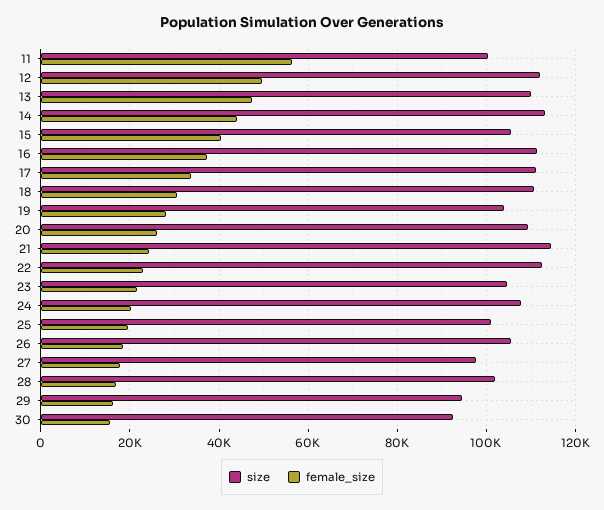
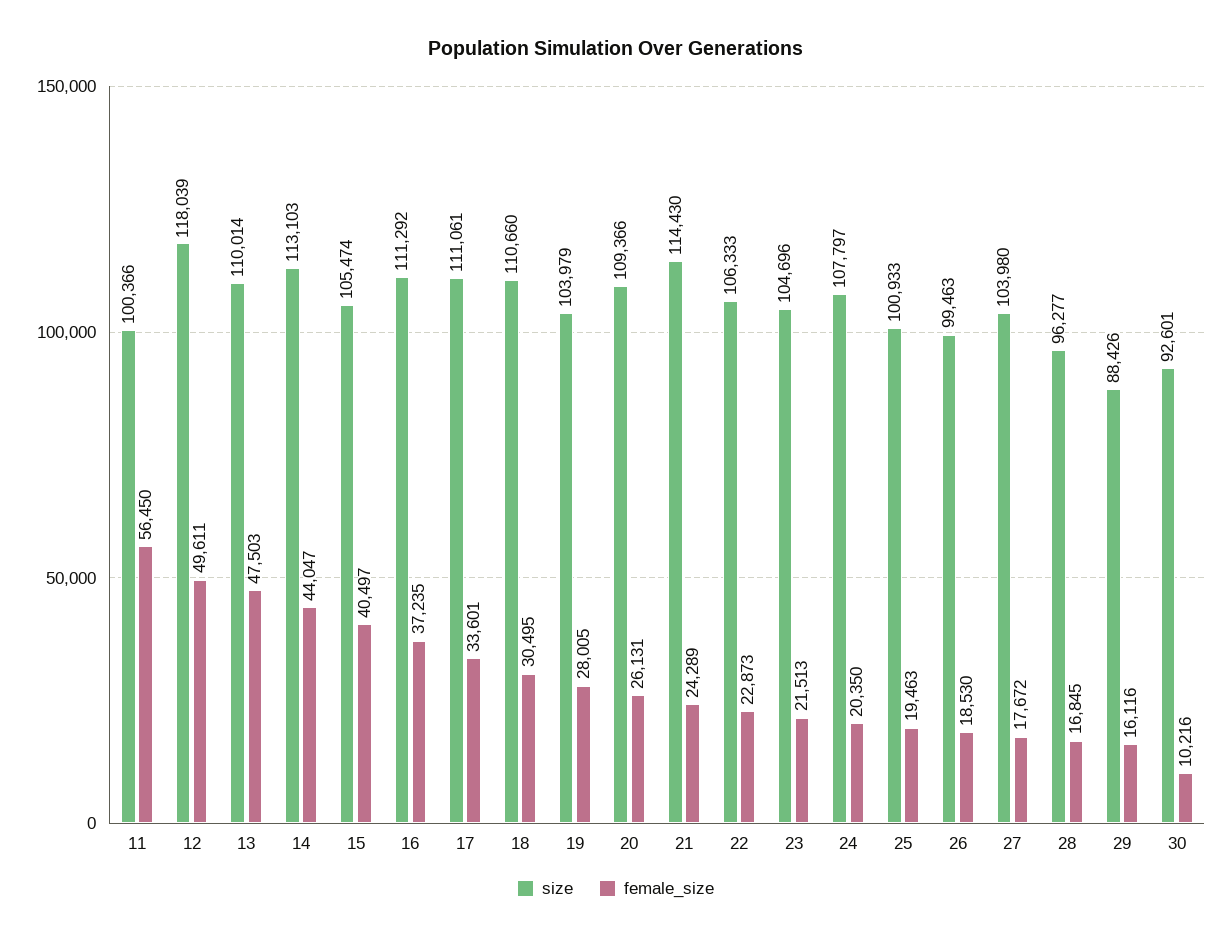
size, 12: 112000 -> 118039
size, 22: 112000 -> 106333
size, 26: 106000 -> 99463
size, 27: 98000 -> 103980
size, 28: 102000 -> 96277
size, 29: 94000 -> 88426
female_size, 30: 16000 -> 10216

